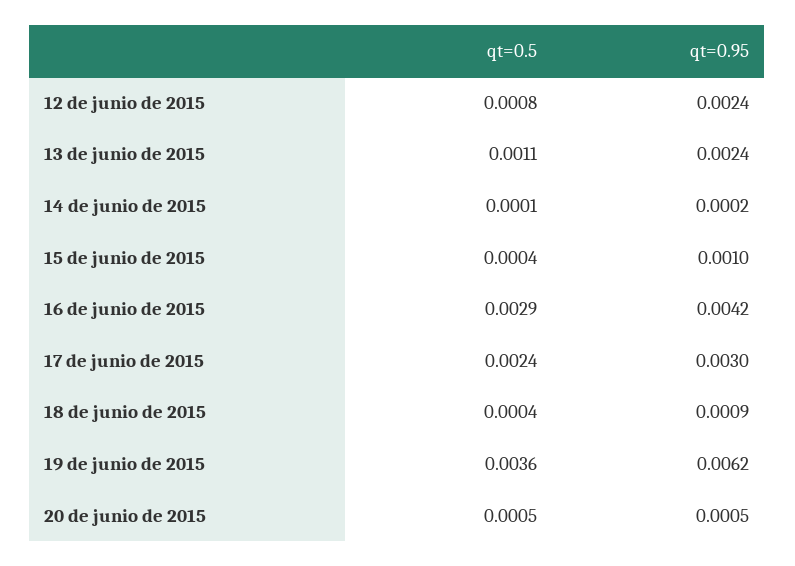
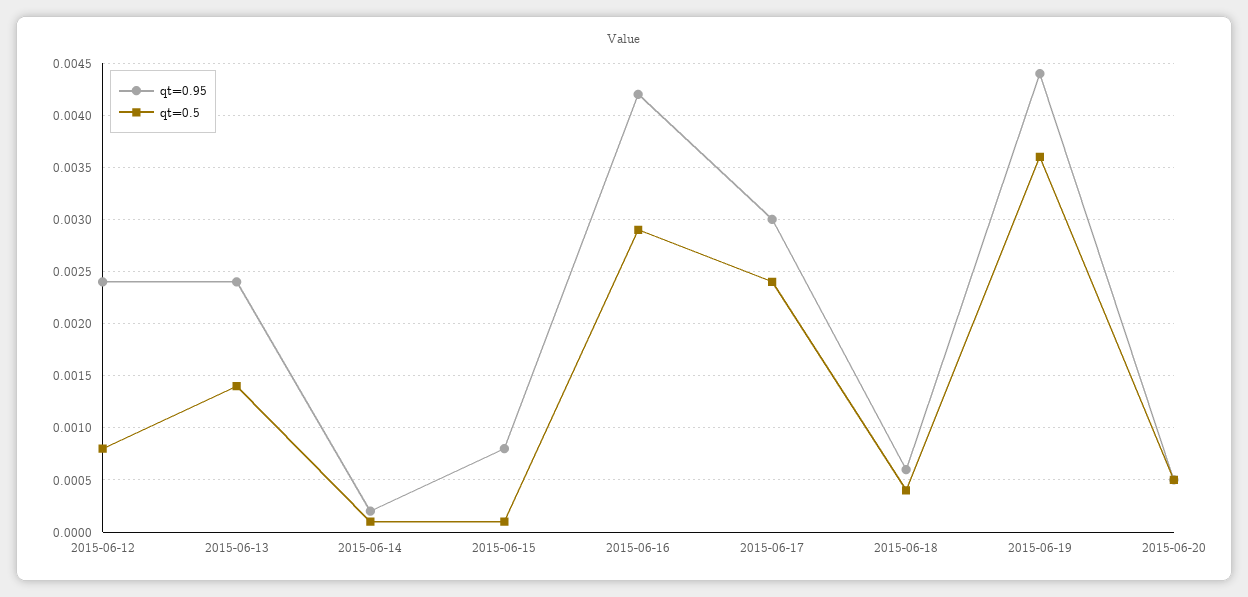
qt=0.5, 13 de junio de 2015: 0.0011 -> 0.0014
qt=0.5, 15 de junio de 2015: 0.0004 -> 0.0001
qt=0.95, 15 de junio de 2015: 0.001 -> 0.0008
qt=0.95, 18 de junio de 2015: 0.0009 -> 0.0006
qt=0.95, 19 de junio de 2015: 0.0062 -> 0.0044

